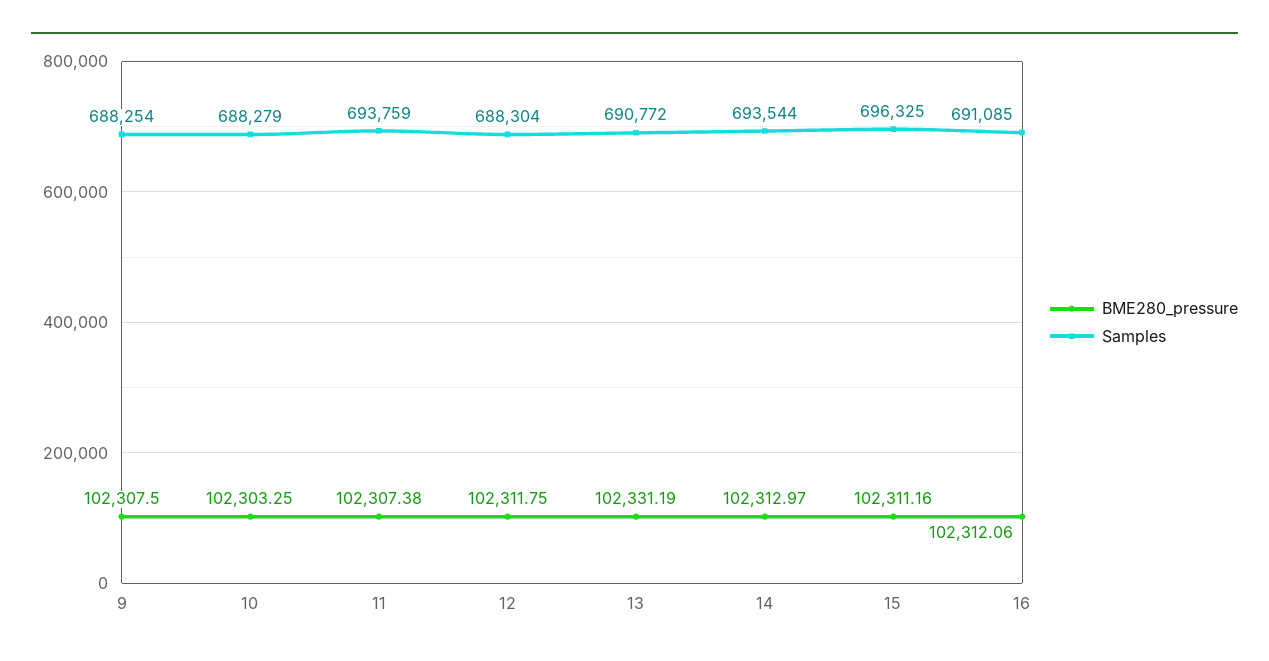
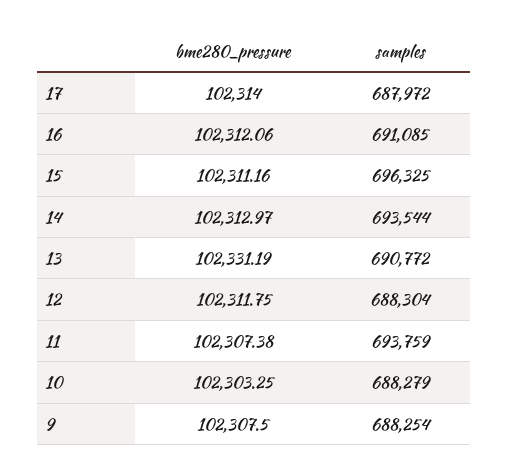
BME280_pressure, 17: none -> 102314
Samples, 17: none -> 687972

